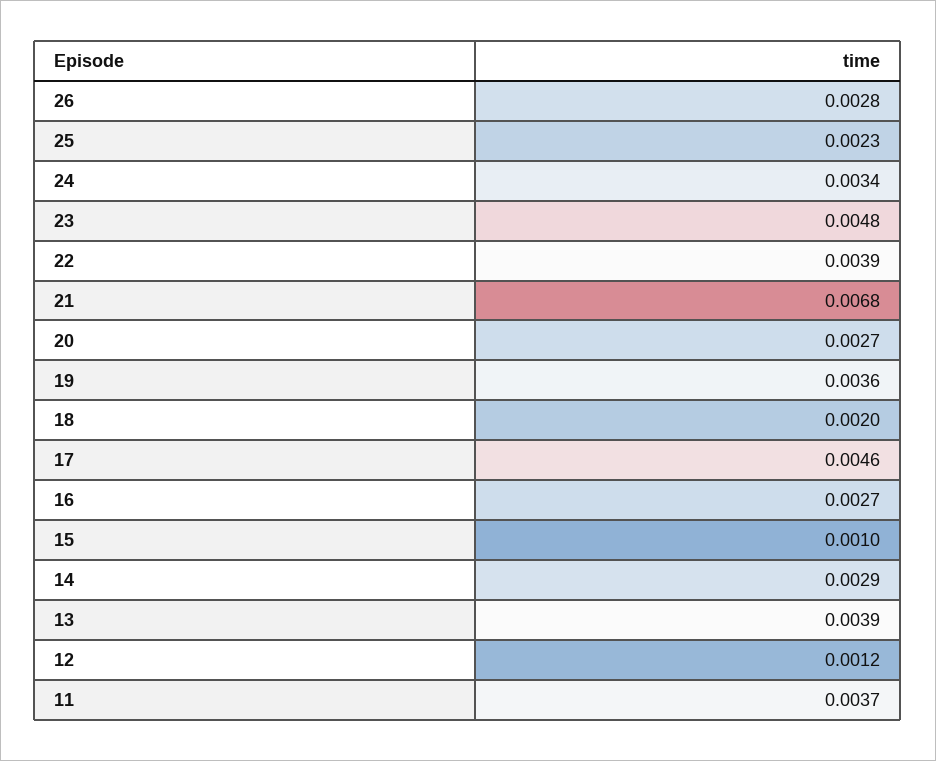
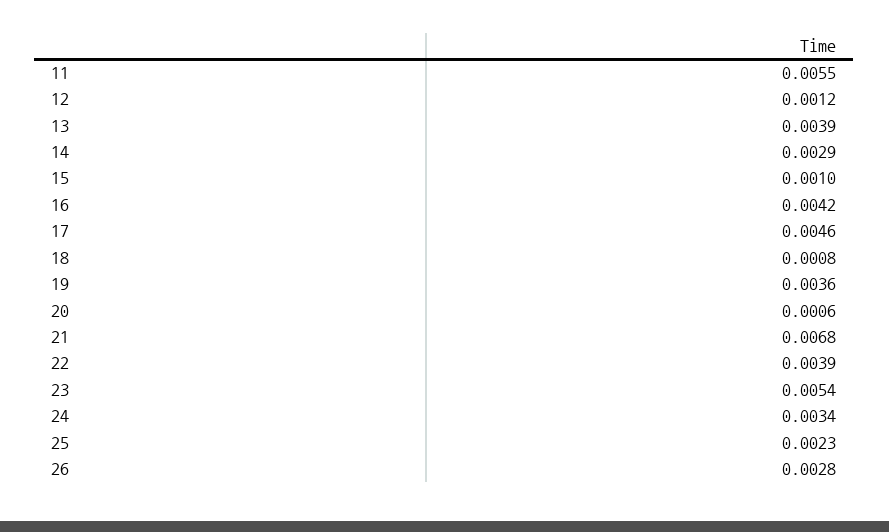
23: 0.0048 -> 0.0054
20: 0.0027 -> 0.0006
18: 0.002 -> 0.0008
16: 0.0027 -> 0.0042
11: 0.0037 -> 0.0055

